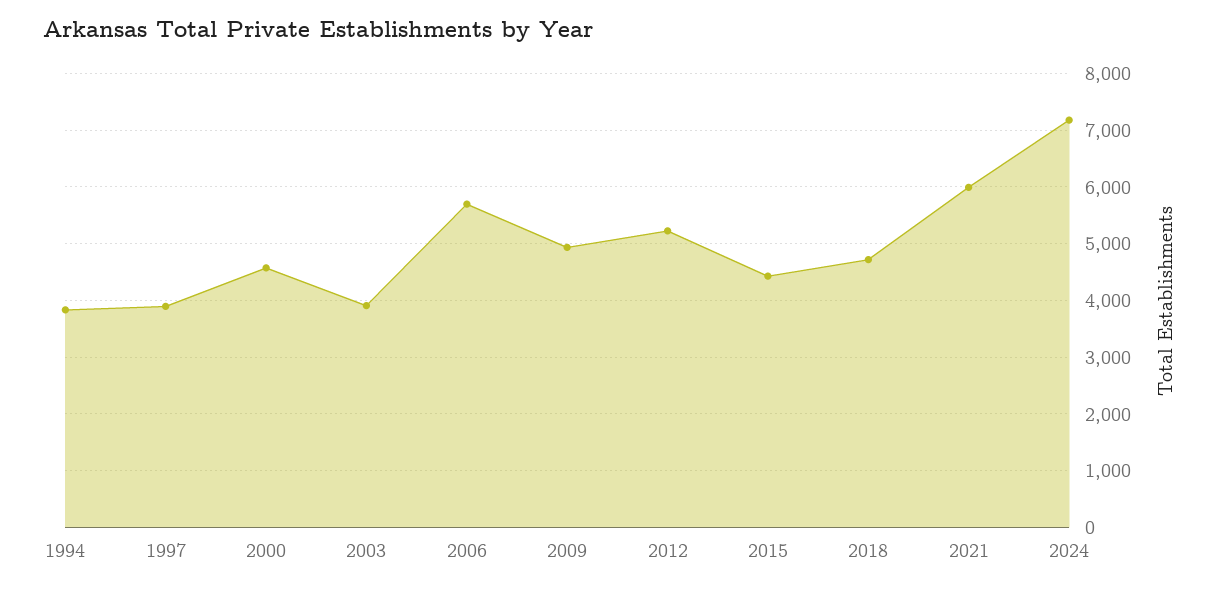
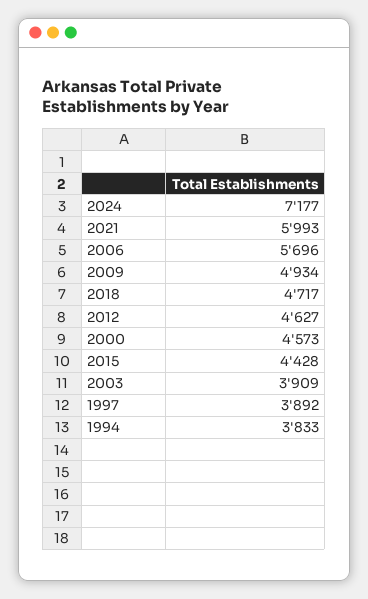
2012: 5200 -> 4627

